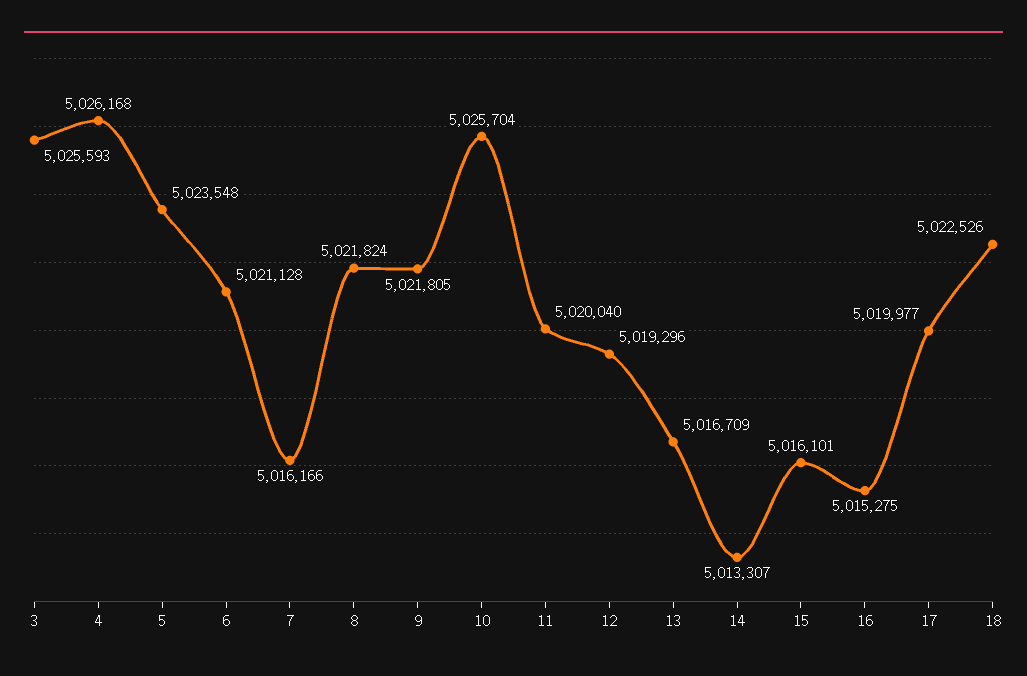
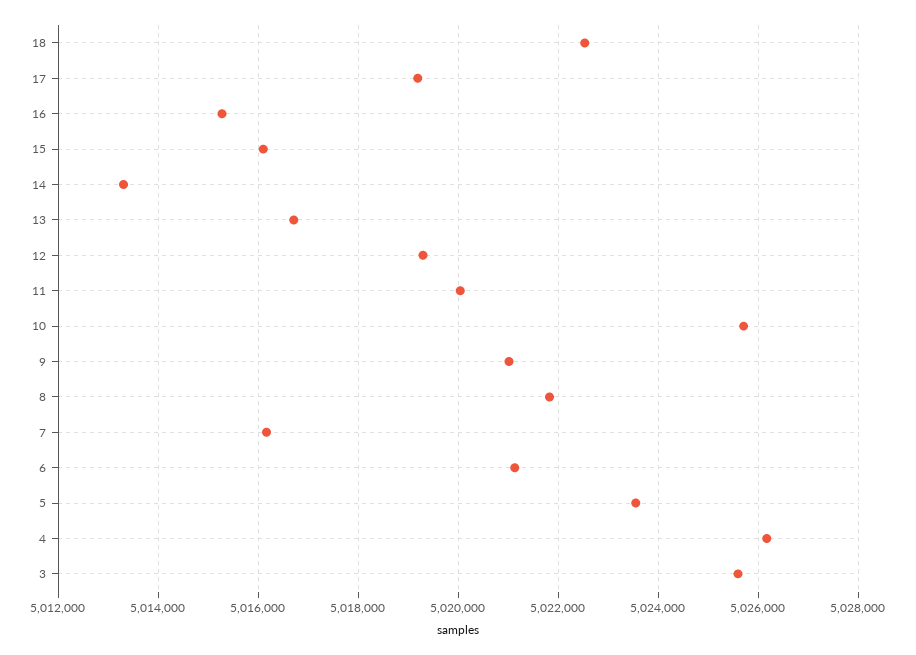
9: 5021805 -> 5021000
17: 5019977 -> 5019200

